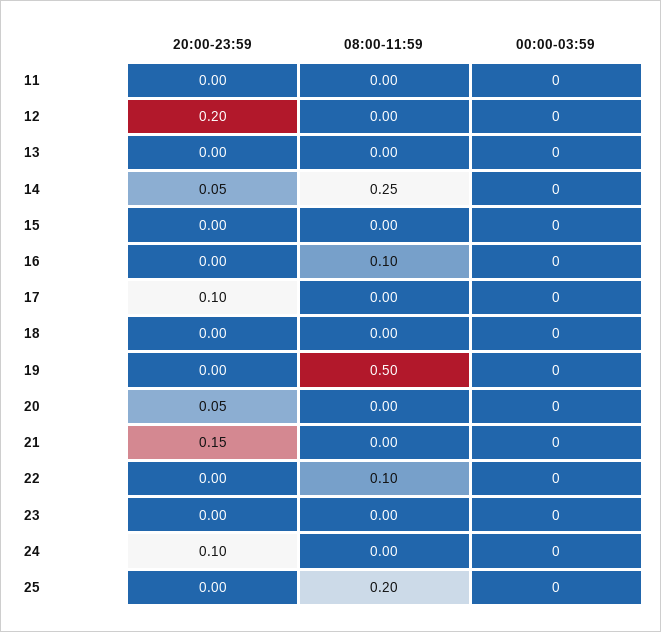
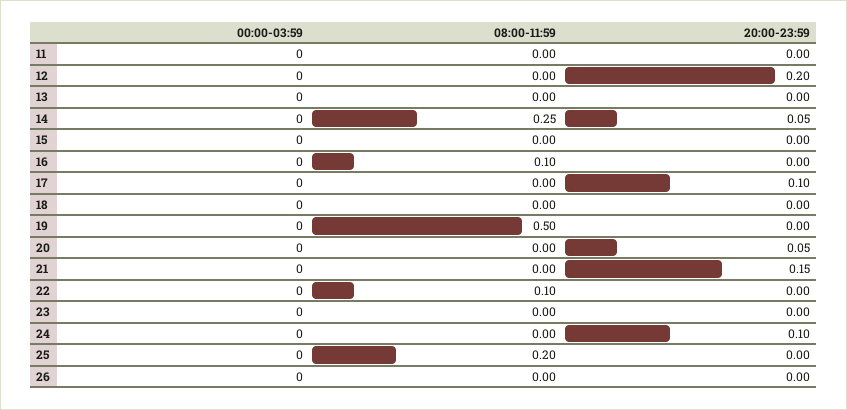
00:00-03:59, 26: none -> 0
08:00-11:59, 26: none -> 0
20:00-23:59, 26: none -> 0

